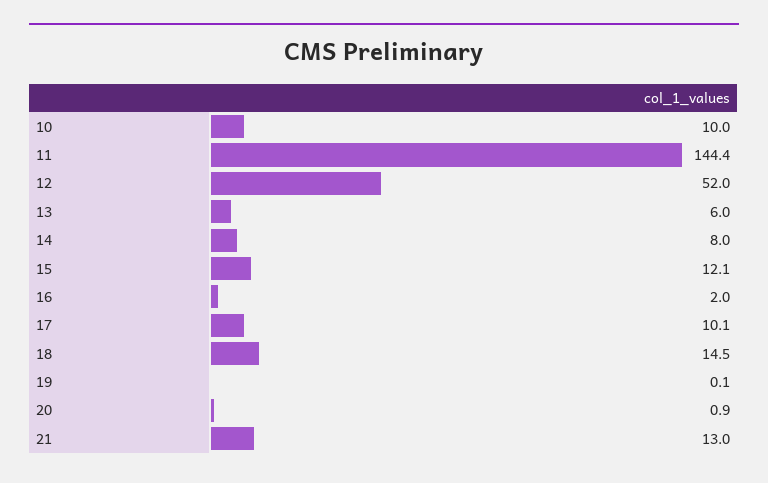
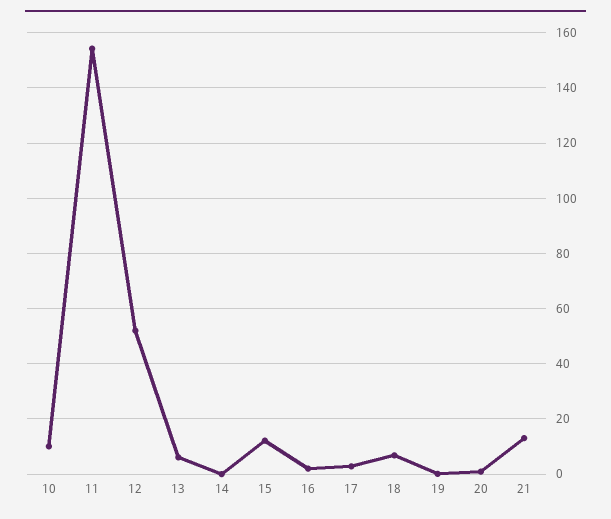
11: 144.4 -> 155
14: 8 -> 0
17: 10.1 -> 2.5
18: 14.5 -> 7.5

